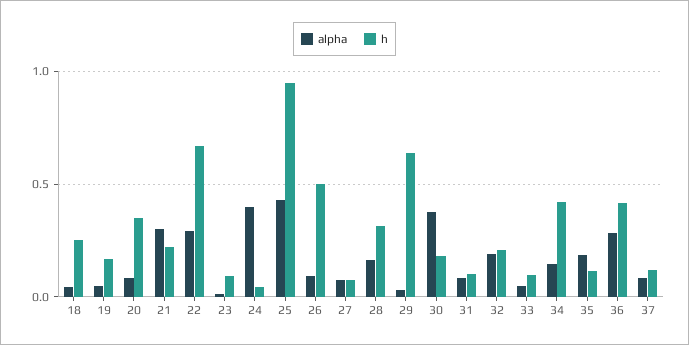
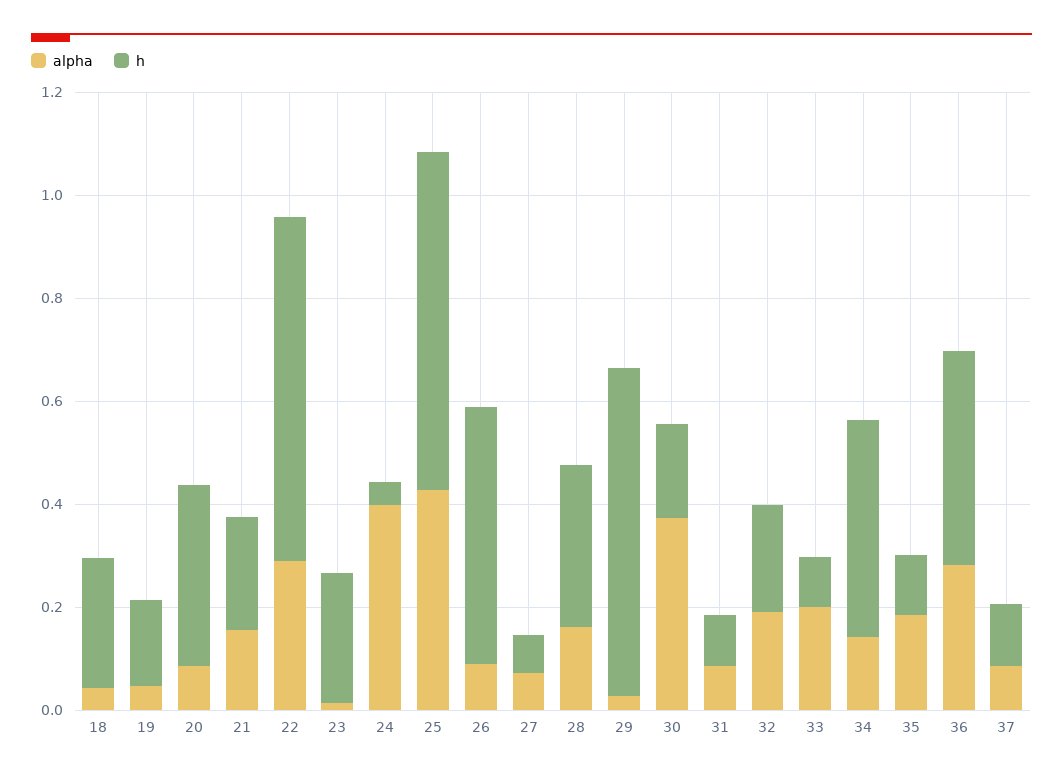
alpha, 21: 0.3 -> 0.15
h, 23: 0.1 -> 0.25
h, 25: 0.95 -> 0.65
alpha, 33: 0.05 -> 0.2

